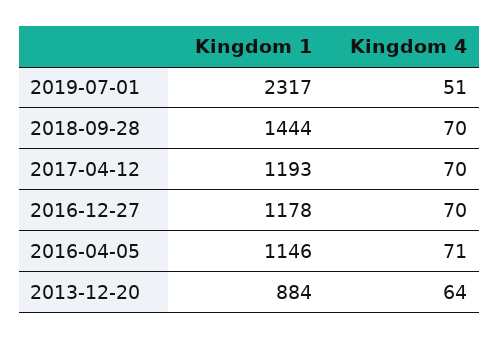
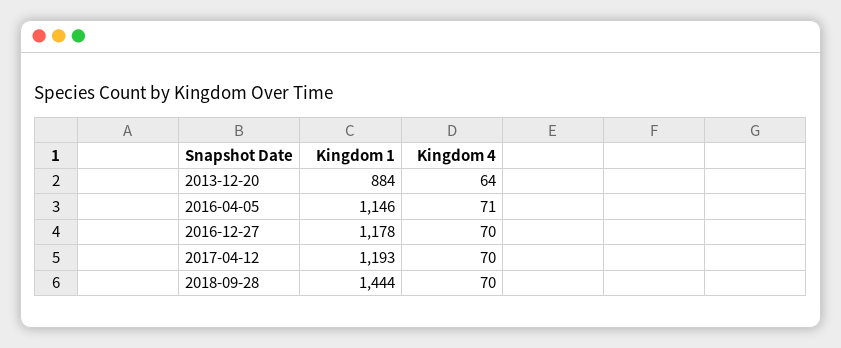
Kingdom 1, 2019-07-01: 2317 -> none
Kingdom 4, 2019-07-01: 51 -> none

